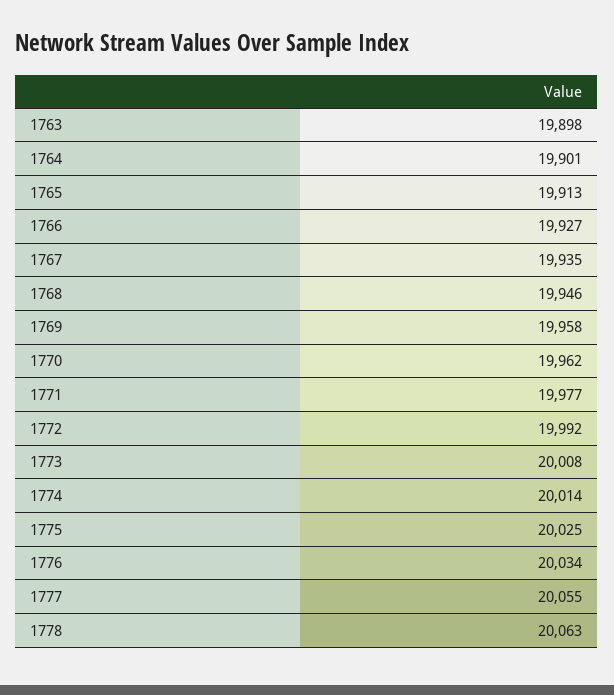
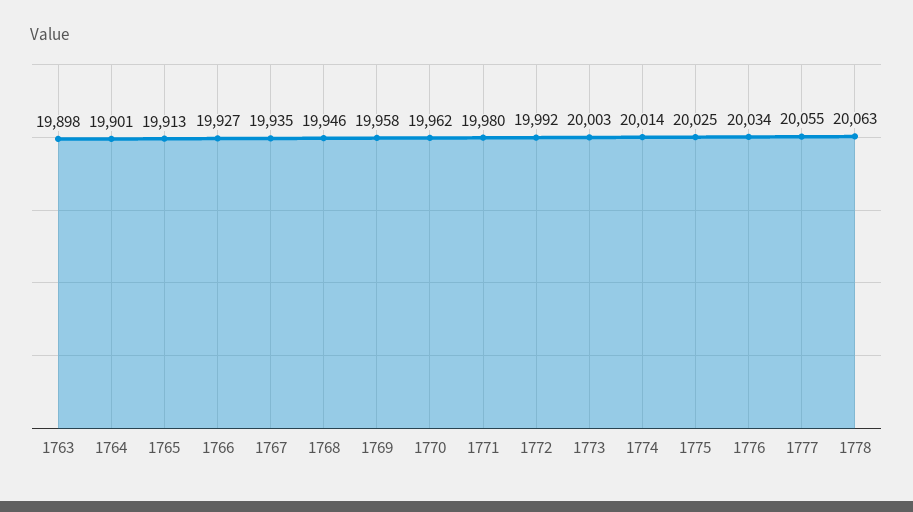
1771: 19977 -> 19980
1773: 20008 -> 20003

